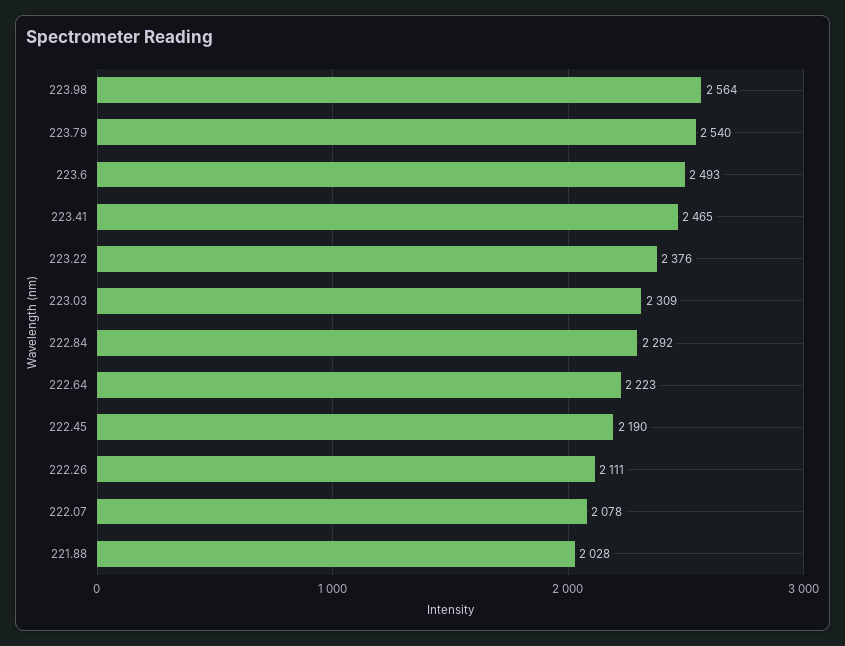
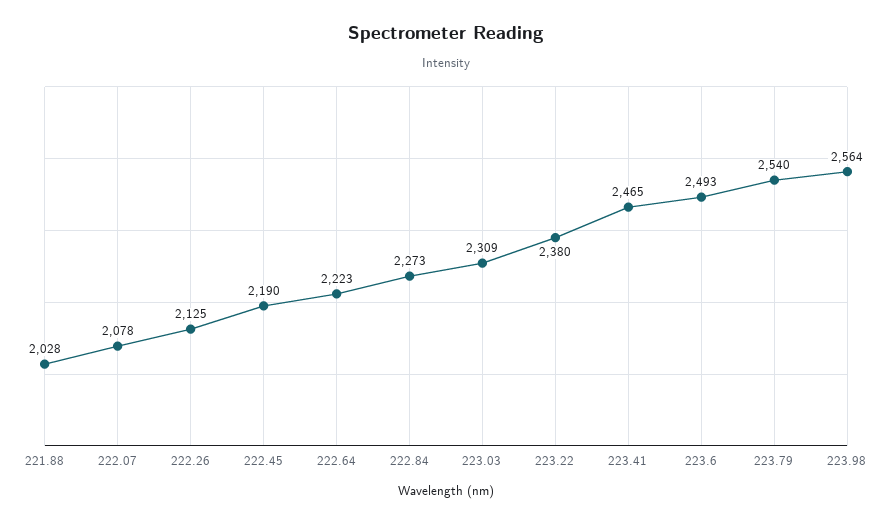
223.22: 2376 -> 2380
222.84: 2292 -> 2273
222.26: 2111 -> 2125

